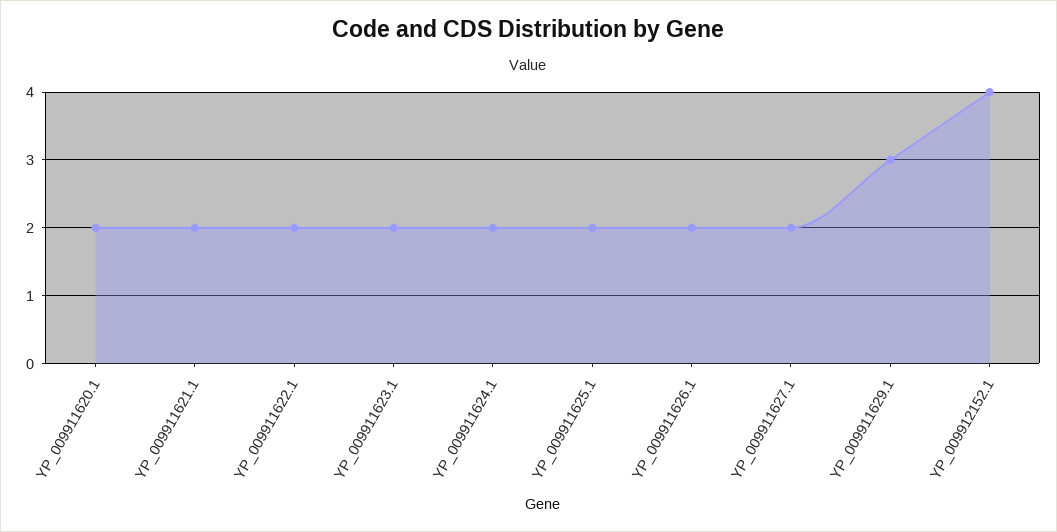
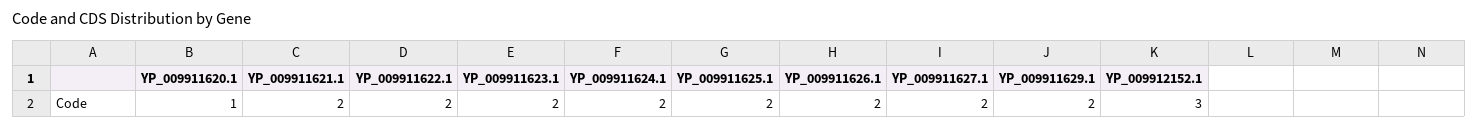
YP_009911620.1: 2 -> 1
YP_009911629.1: 3 -> 2
YP_009912152.1: 4 -> 3

